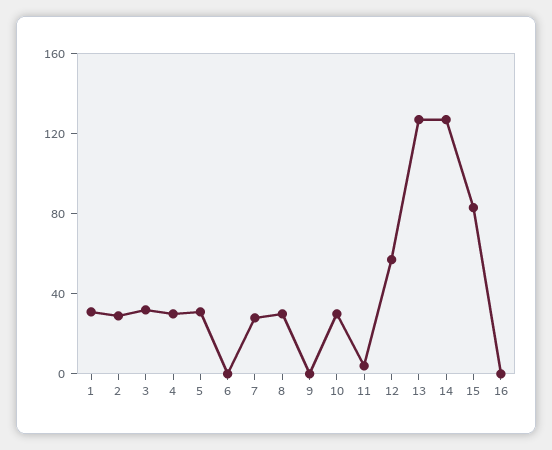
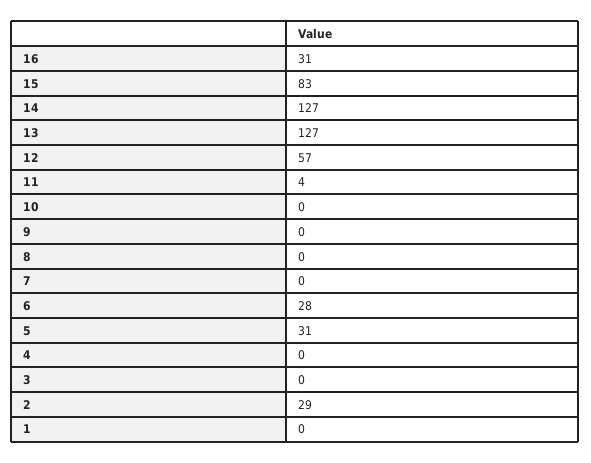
1: 30 -> 0
3: 30 -> 0
4: 30 -> 0
6: 0 -> 28
7: 30 -> 0
8: 30 -> 0
10: 30 -> 0
16: 0 -> 31

